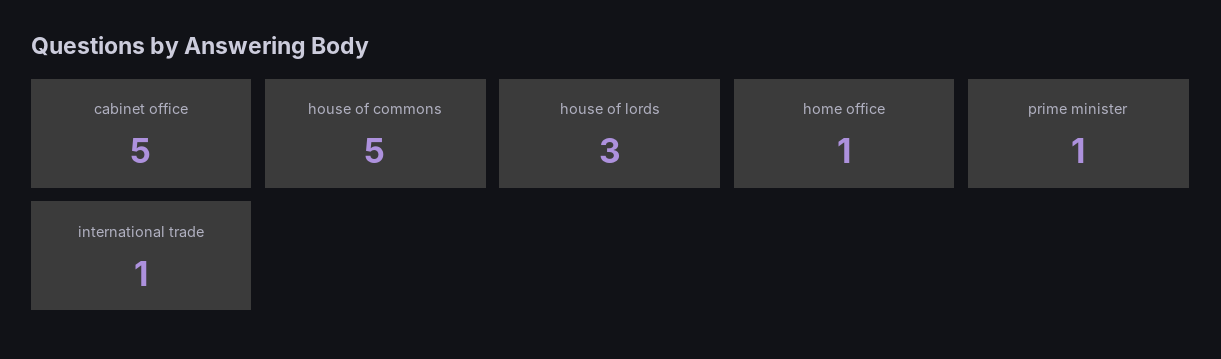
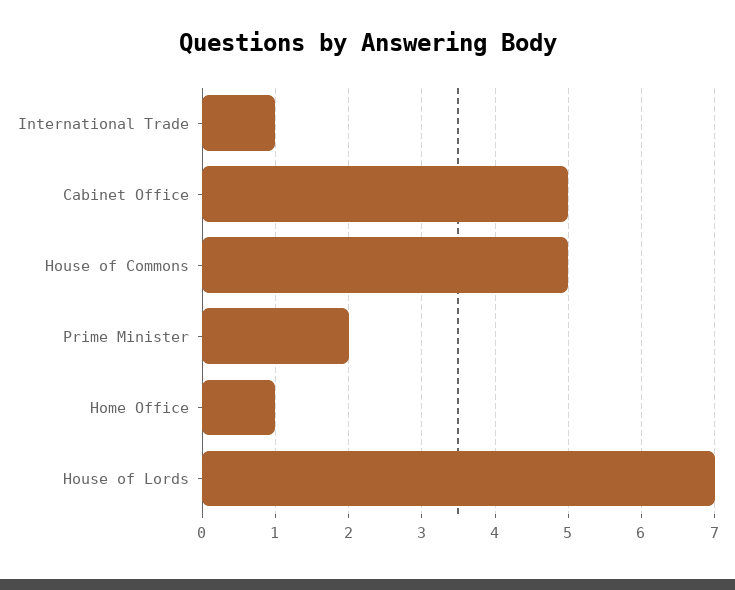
house of lords: 3 -> 7
prime minister: 1 -> 2

